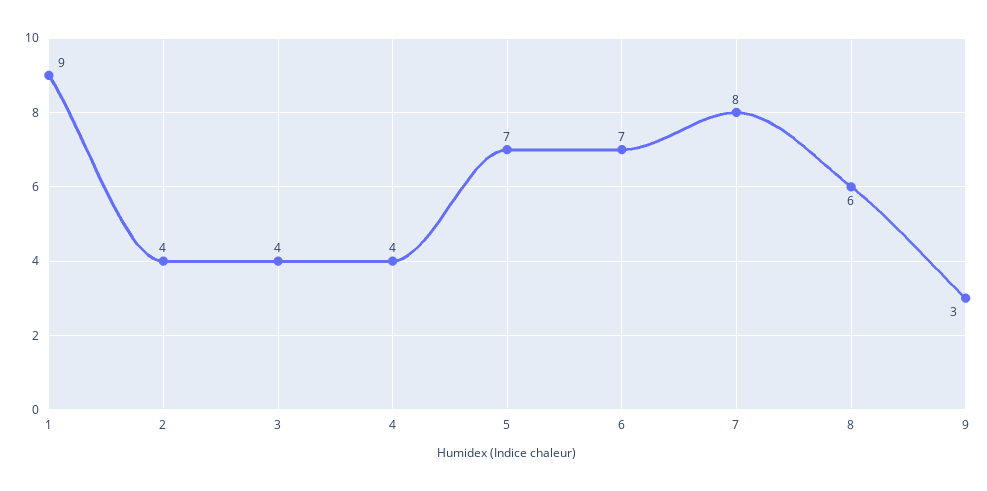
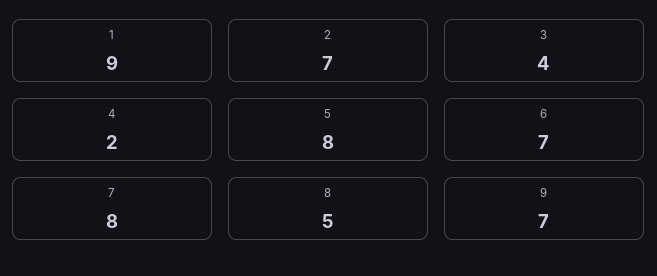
2: 4 -> 7
4: 4 -> 2
5: 7 -> 8
8: 6 -> 5
9: 3 -> 7

